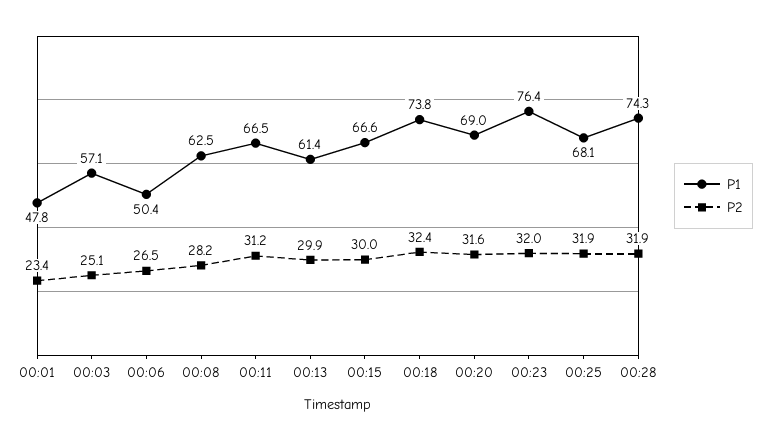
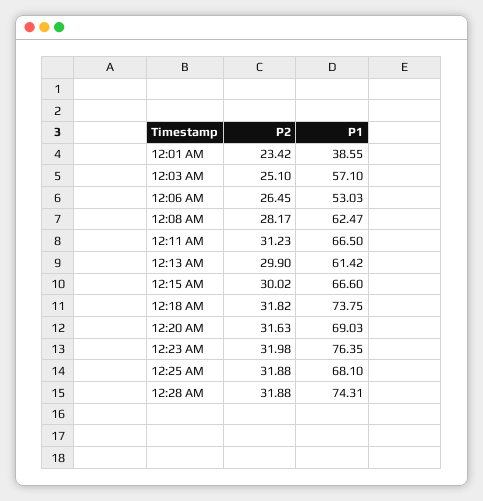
P1, 00:01: 47.8 -> 38.55
P1, 00:06: 50.4 -> 53.03
P2, 00:18: 32.4 -> 31.82

